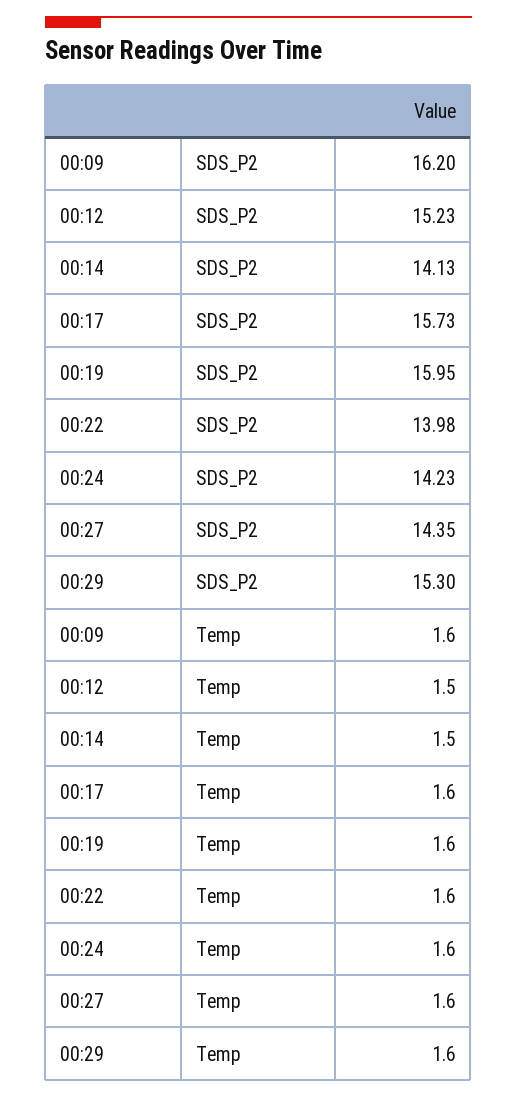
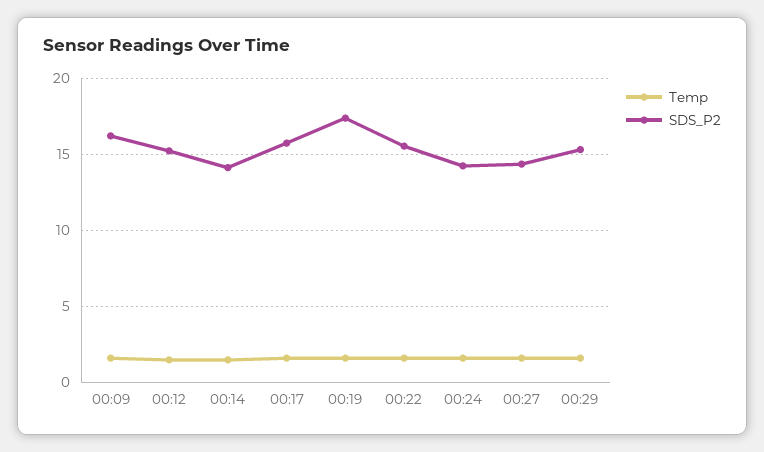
SDS_P2, 00:19: 15.95 -> 17.5
SDS_P2, 00:22: 13.98 -> 15.5

